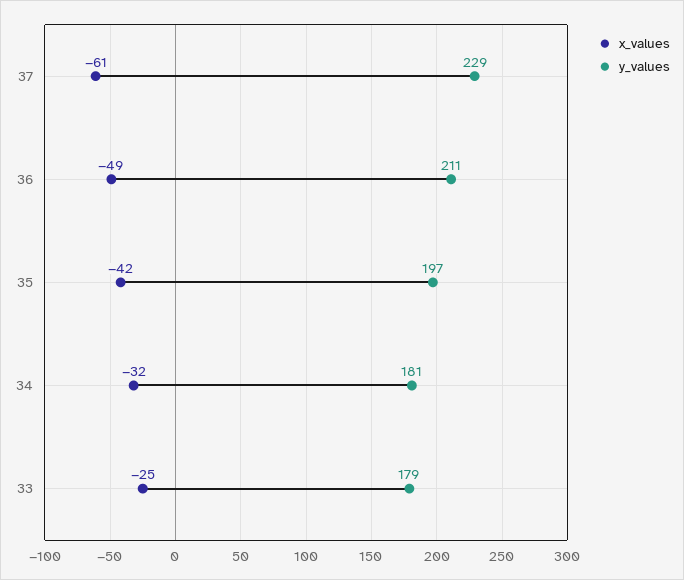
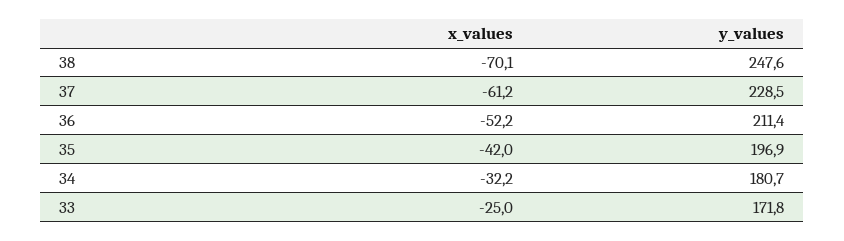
x_values, 36: -49 -> -52.2
y_values, 33: 179 -> 171.8
x_values, 38: none -> -70.1
y_values, 38: none -> 247.6

